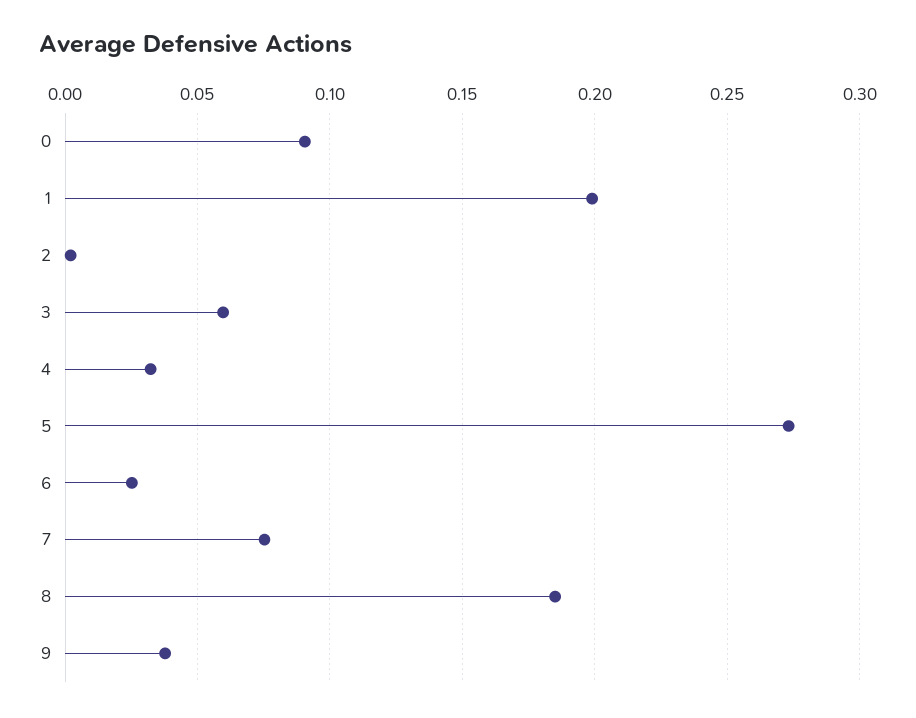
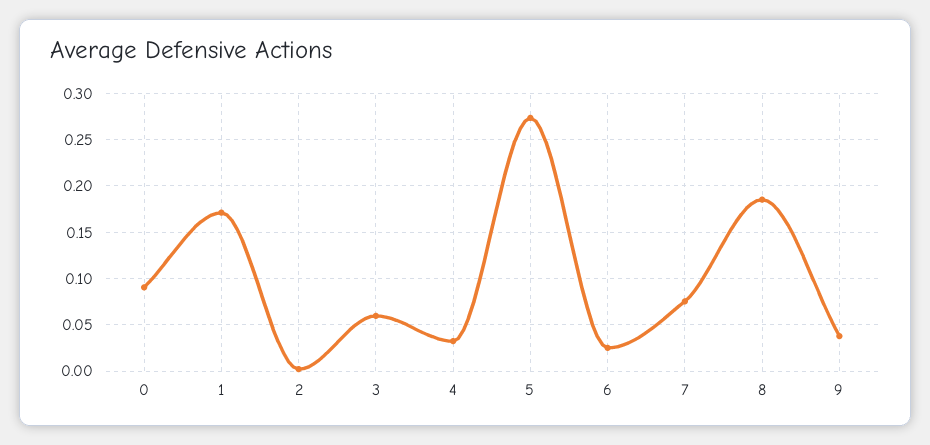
1: 0.2 -> 0.17

